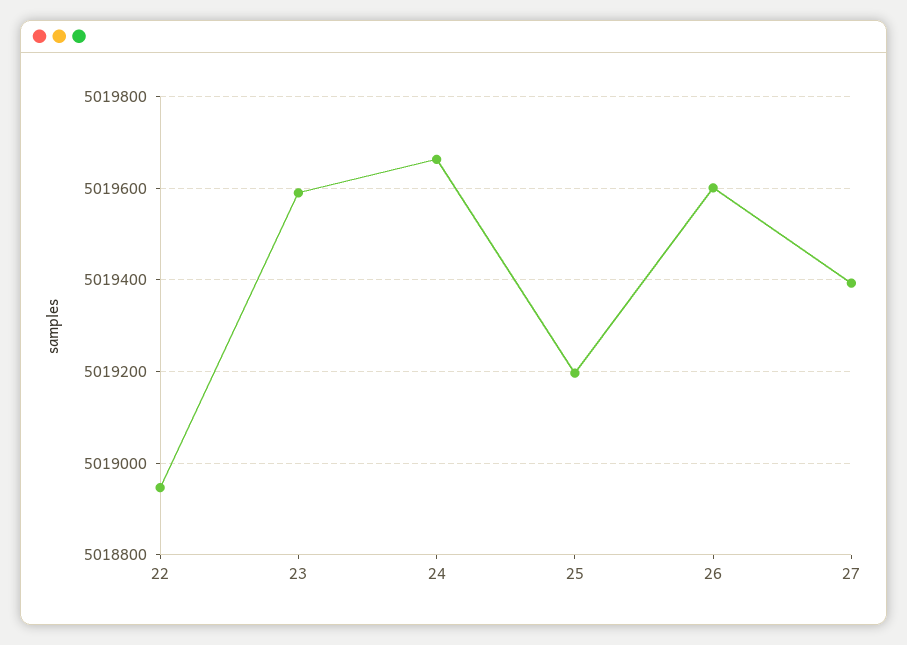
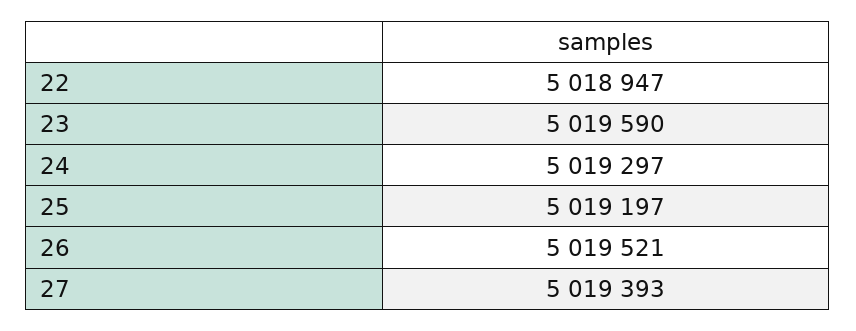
24: 5019660 -> 5019297
26: 5019600 -> 5019521

